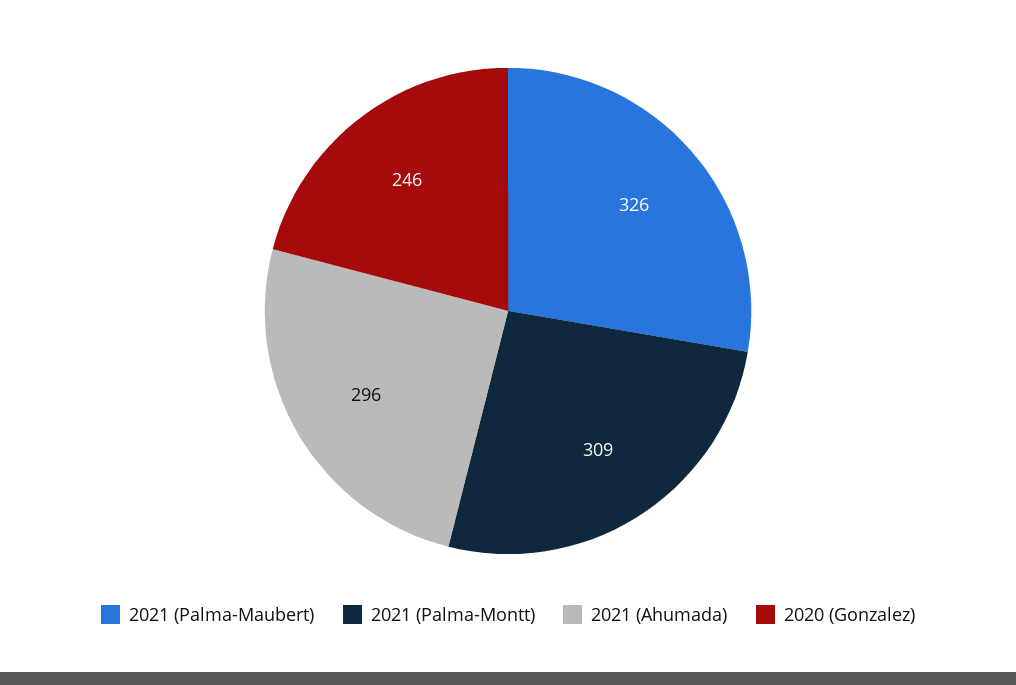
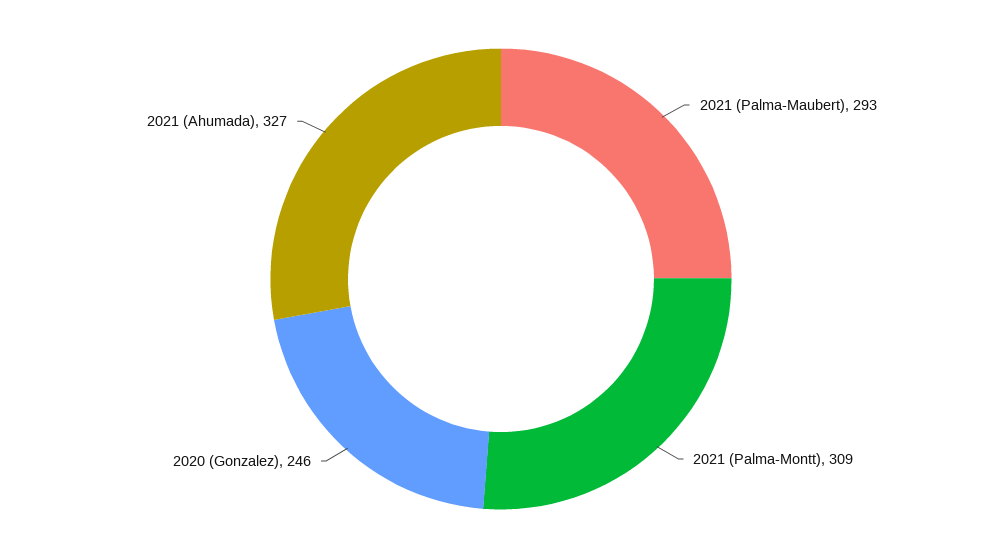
2021 (Palma-Maubert): 326 -> 293
2021 (Ahumada): 296 -> 327

